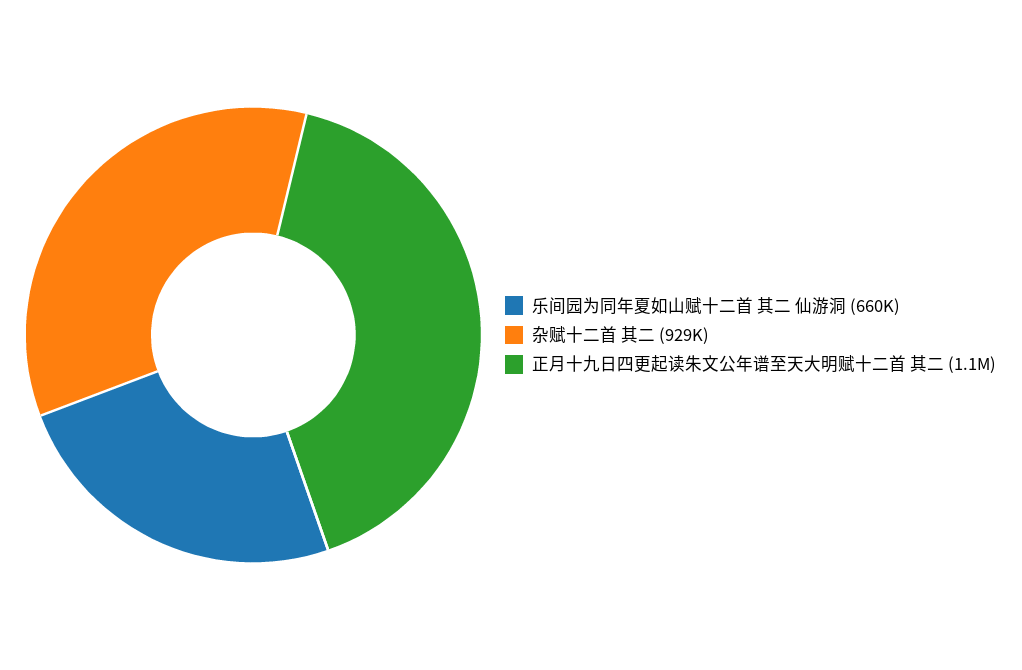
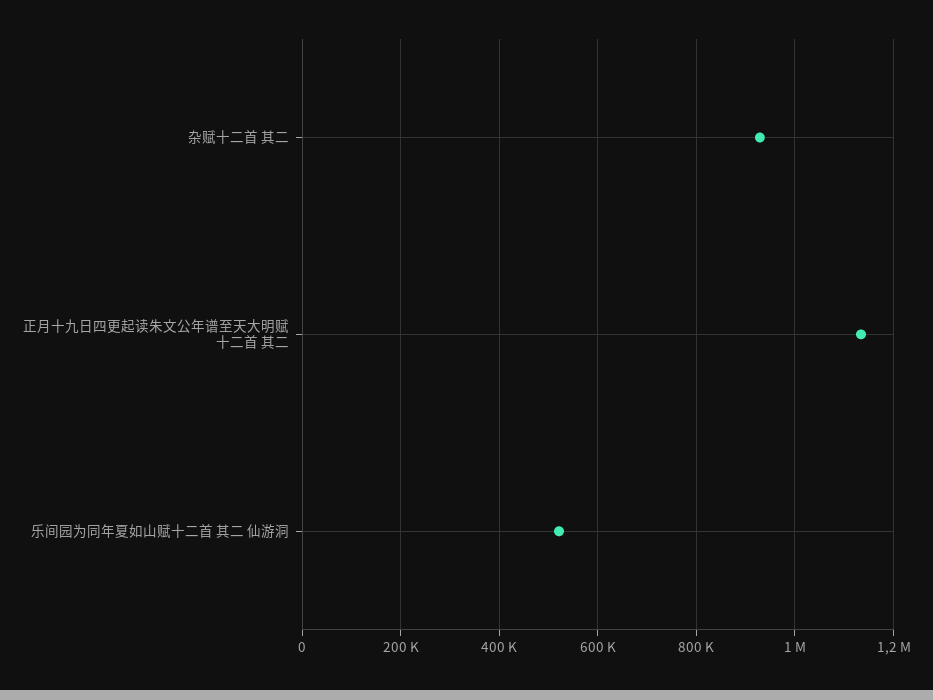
乐间园为同年夏如山赋十二首 其二 仙游洞: 660000 -> 520000

